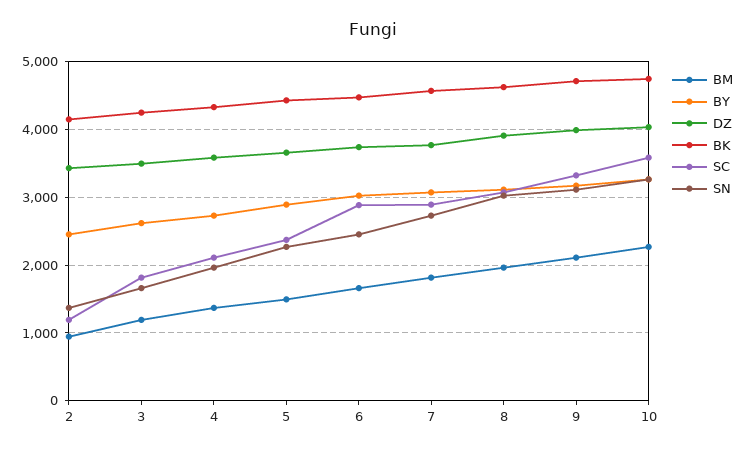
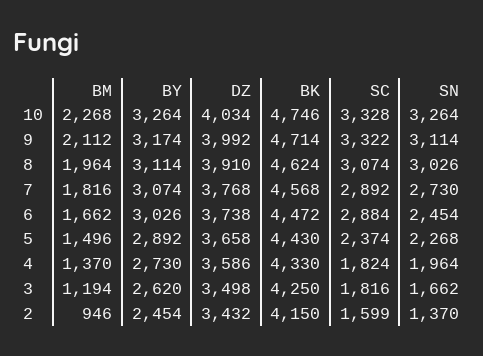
SC, 2: 1200 -> 1599
SC, 4: 2100 -> 1824
SC, 10: 3600 -> 3328

